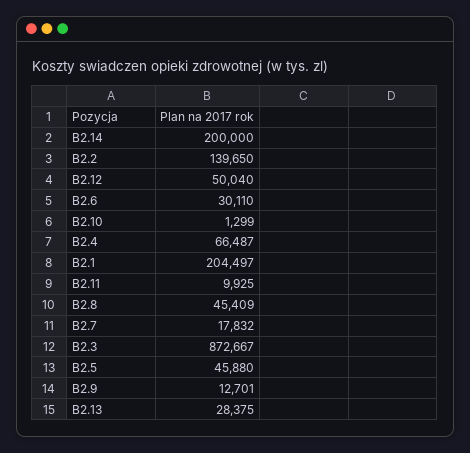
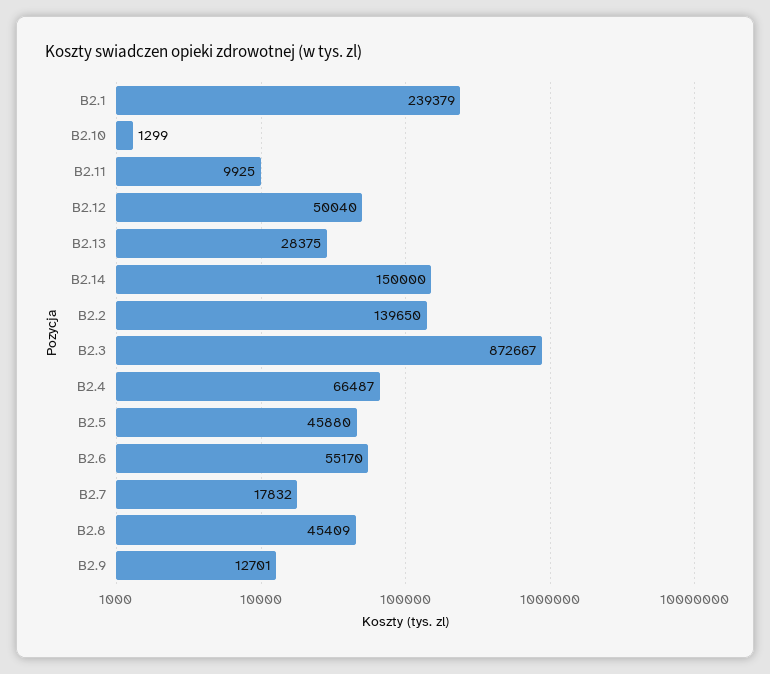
B2.14: 200000 -> 150000
B2.6: 30110 -> 55170
B2.1: 204497 -> 239379

